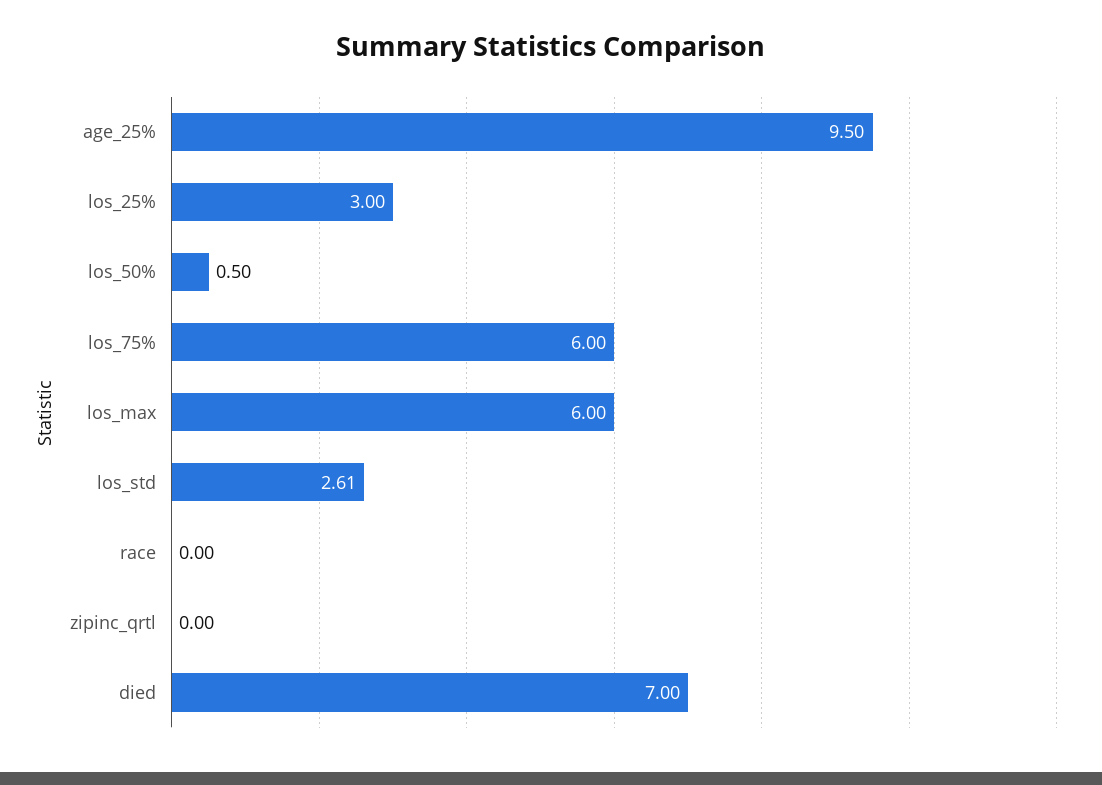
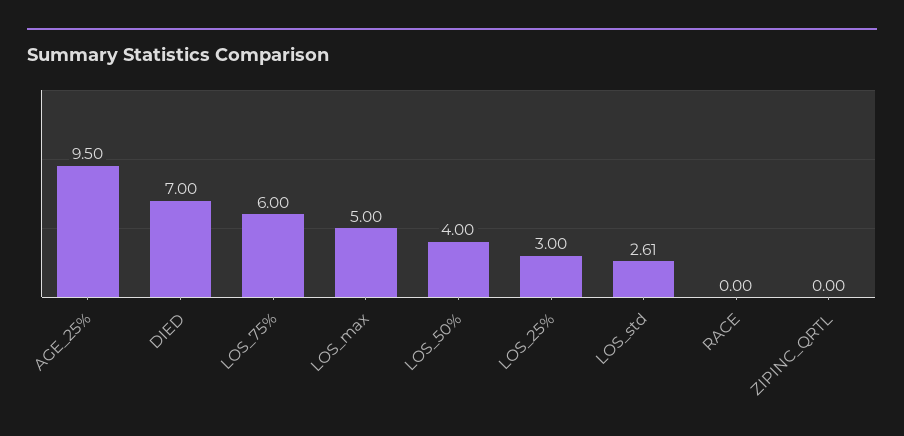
los_50%: 0.5 -> 4
los_max: 6 -> 5

